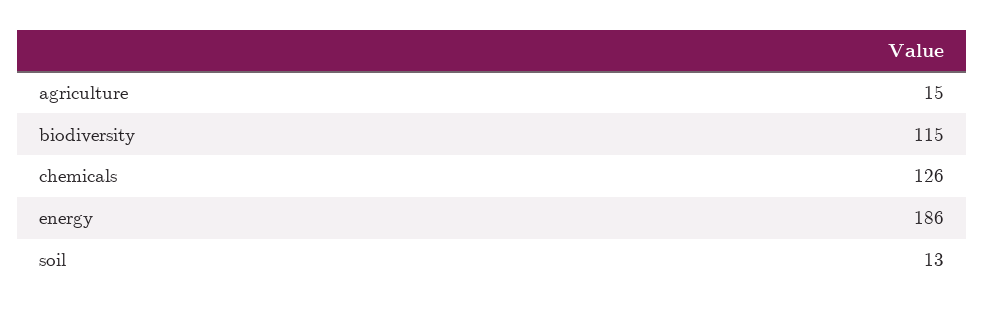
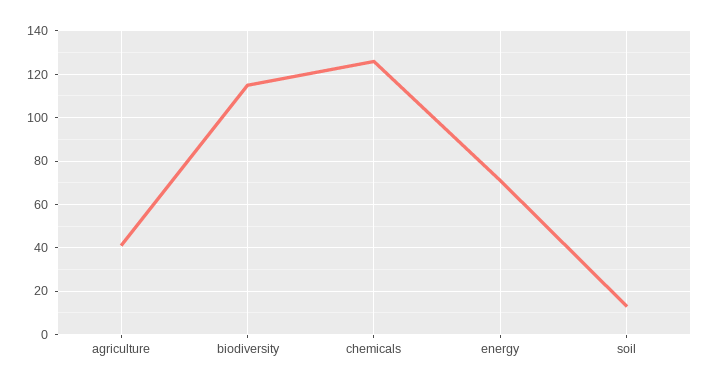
agriculture: 15 -> 40
energy: 186 -> 70

